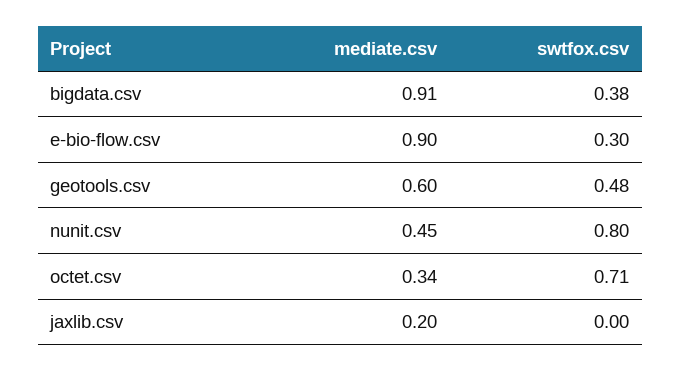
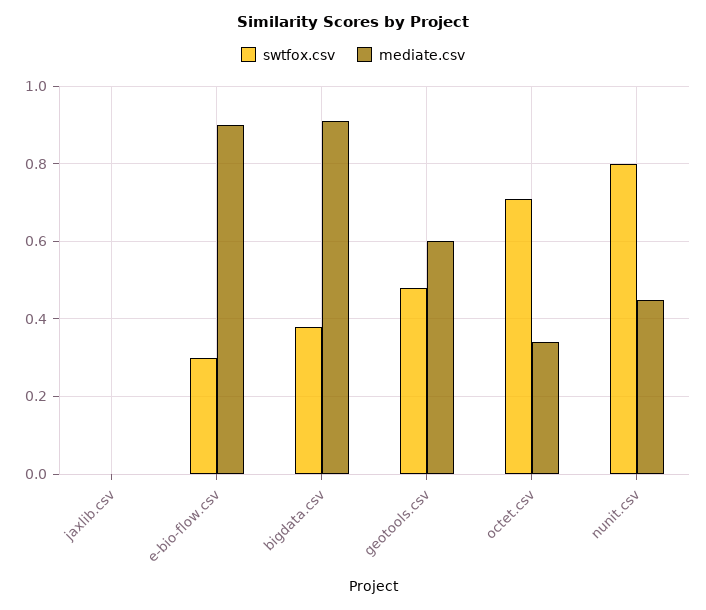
mediate.csv, jaxlib.csv: 0.2 -> 0

